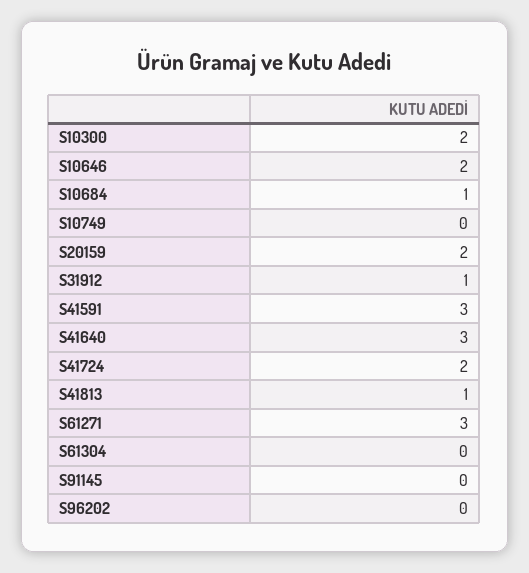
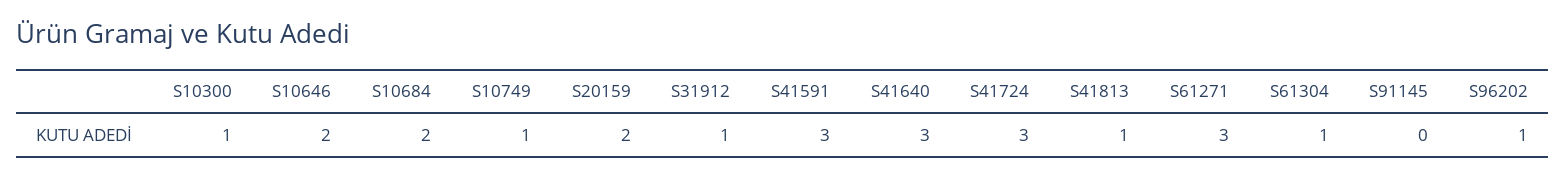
S10300: 2 -> 1
S10684: 1 -> 2
S10749: 0 -> 1
S41724: 2 -> 3
S61304: 0 -> 1
S96202: 0 -> 1

